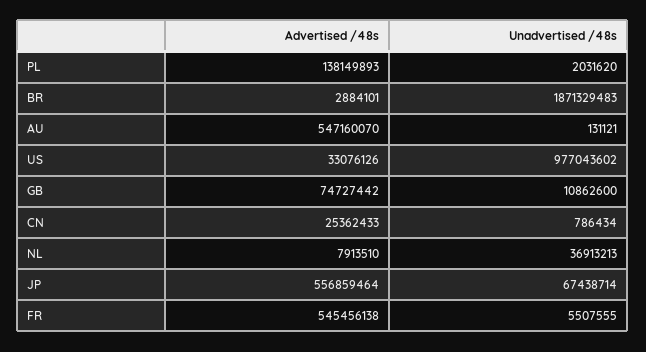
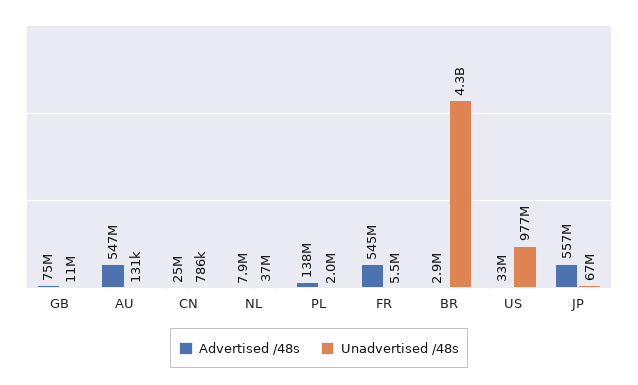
Unadvertised /48s, BR: 1871329483 -> 4300000000

